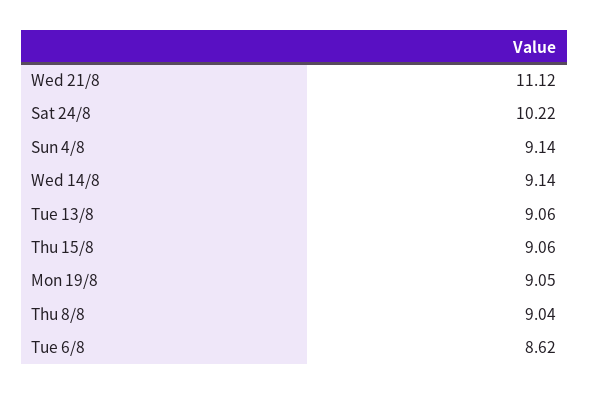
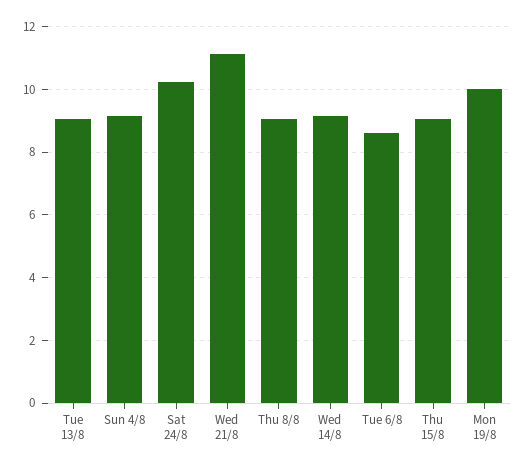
Mon 19/8: 9.05 -> 10

